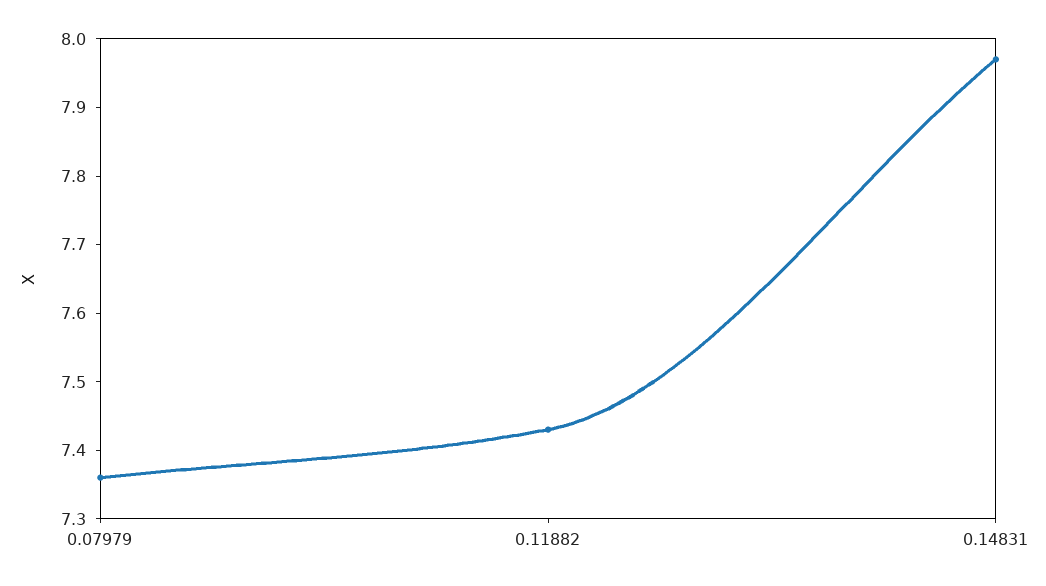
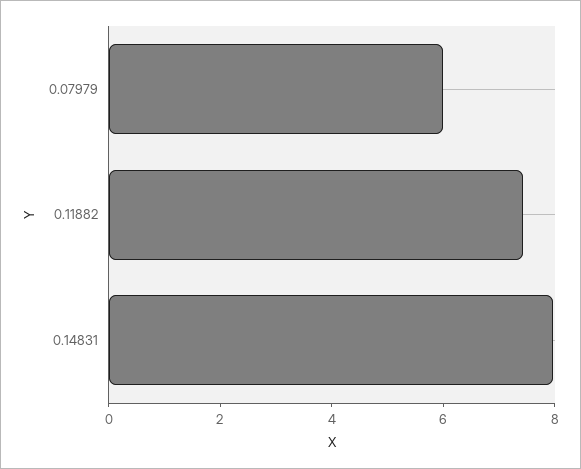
0.07979: 7.35 -> 6

